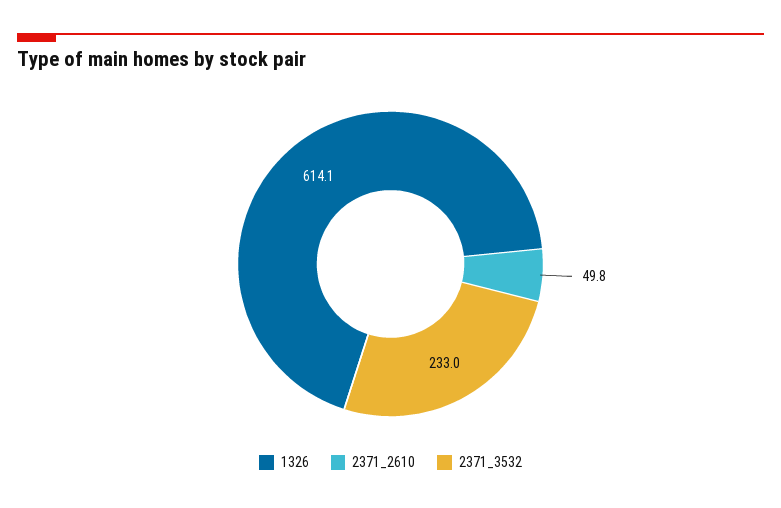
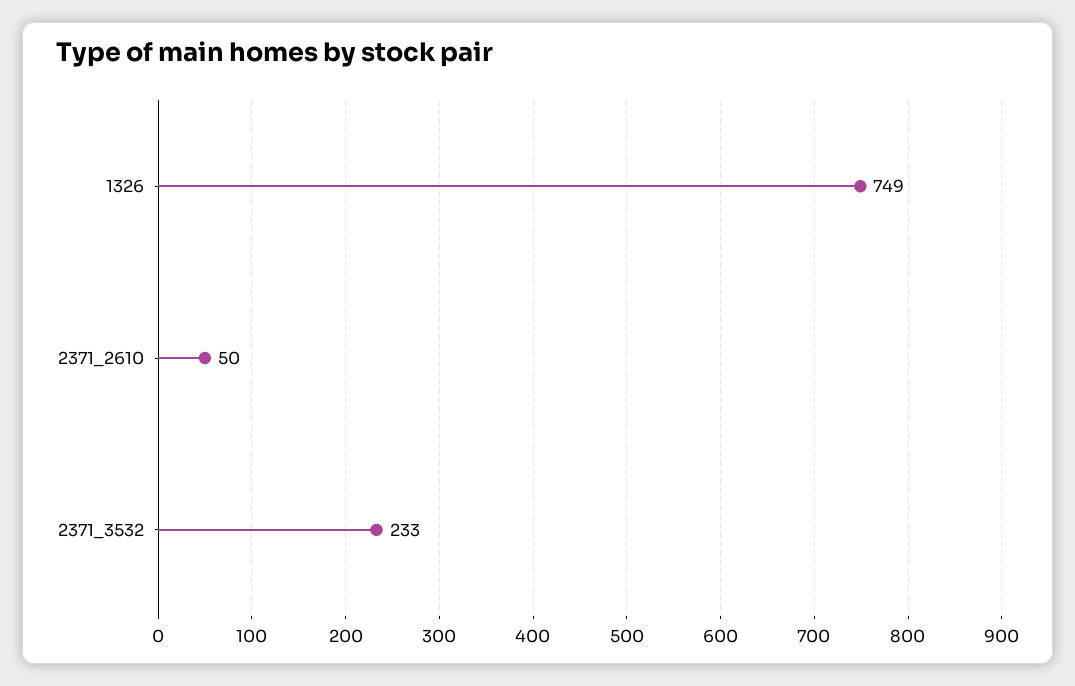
1326: 614.1 -> 749

